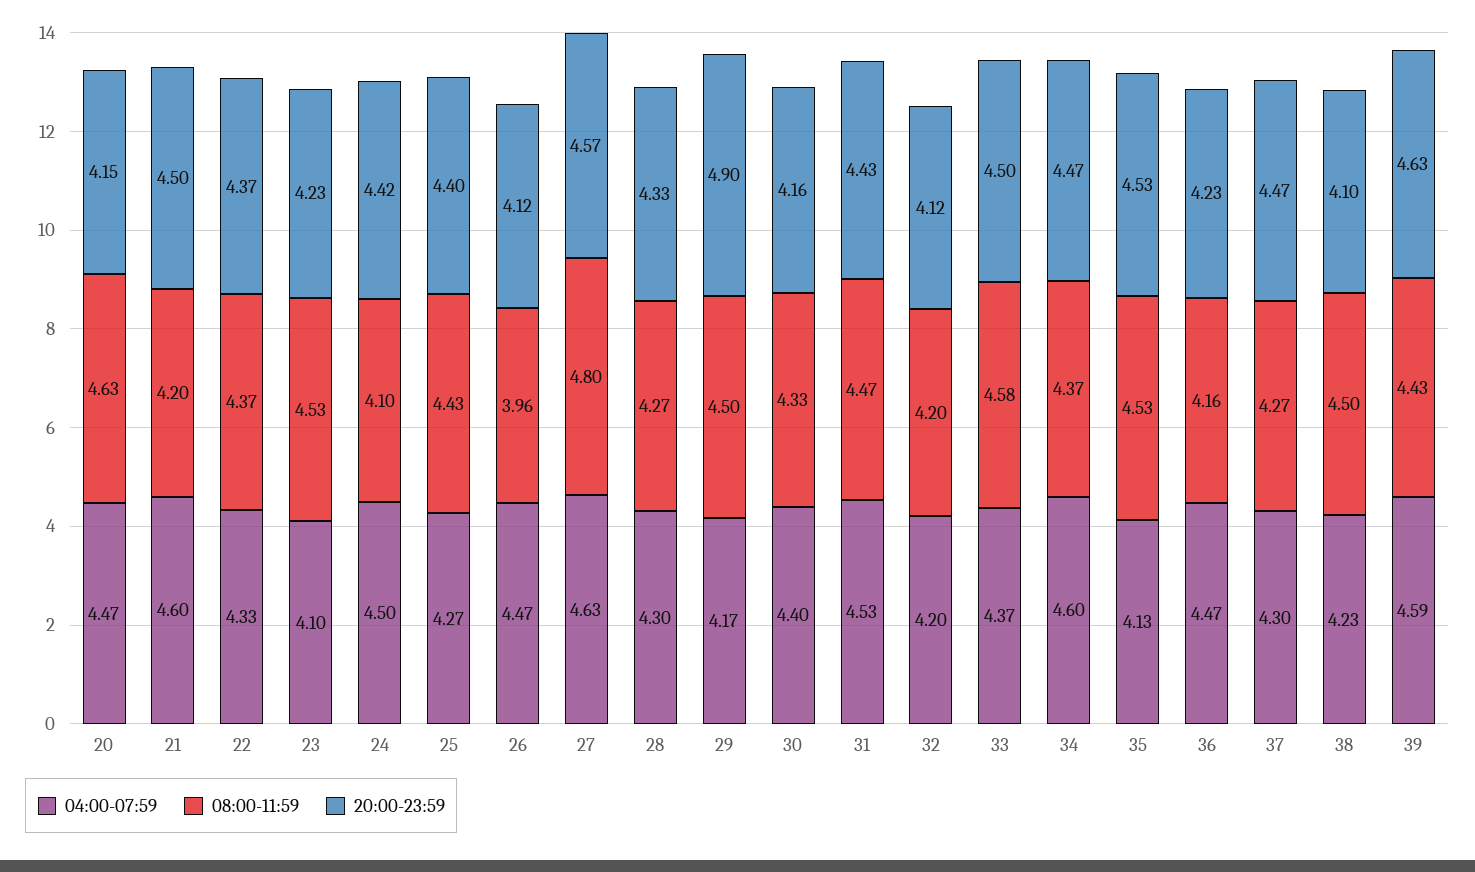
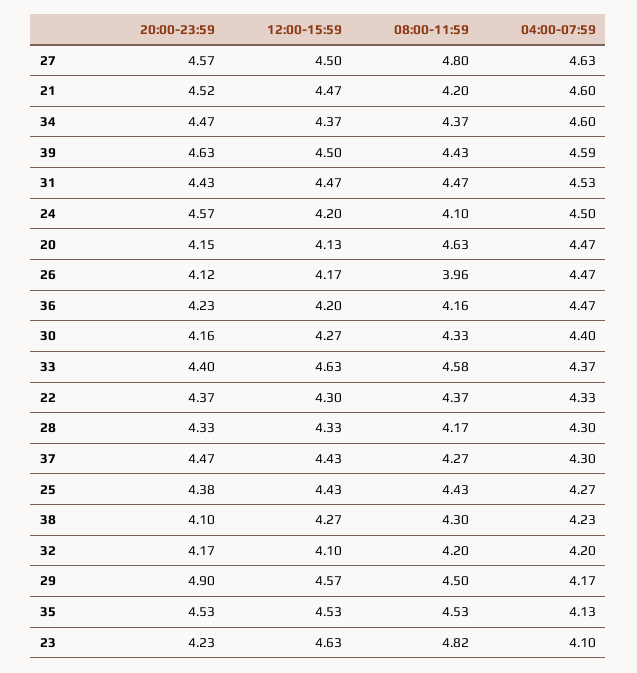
20:00-23:59, 21: 4.5 -> 4.52
08:00-11:59, 23: 4.53 -> 4.82
20:00-23:59, 24: 4.42 -> 4.57
20:00-23:59, 25: 4.4 -> 4.38
08:00-11:59, 28: 4.27 -> 4.17
20:00-23:59, 32: 4.12 -> 4.17
20:00-23:59, 33: 4.5 -> 4.4
08:00-11:59, 38: 4.5 -> 4.3
12:00-15:59, 27: none -> 4.5
12:00-15:59, 21: none -> 4.47
12:00-15:59, 34: none -> 4.37
12:00-15:59, 39: none -> 4.5
12:00-15:59, 31: none -> 4.47
12:00-15:59, 24: none -> 4.2
12:00-15:59, 20: none -> 4.13
12:00-15:59, 26: none -> 4.17
12:00-15:59, 36: none -> 4.2
12:00-15:59, 30: none -> 4.27
12:00-15:59, 33: none -> 4.63
12:00-15:59, 22: none -> 4.3
12:00-15:59, 28: none -> 4.33
12:00-15:59, 37: none -> 4.43
12:00-15:59, 25: none -> 4.43
12:00-15:59, 38: none -> 4.27
12:00-15:59, 32: none -> 4.1
12:00-15:59, 29: none -> 4.57
12:00-15:59, 35: none -> 4.53
12:00-15:59, 23: none -> 4.63

